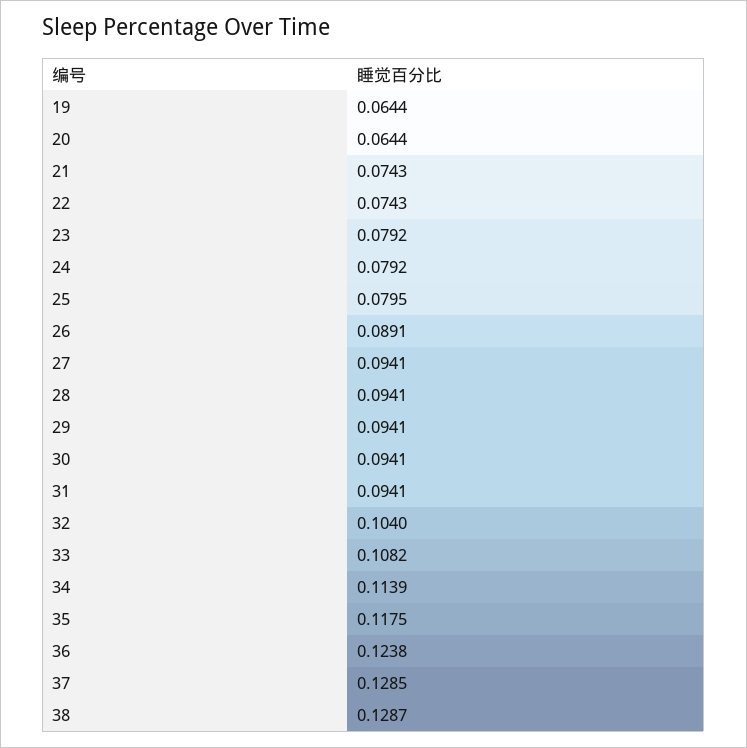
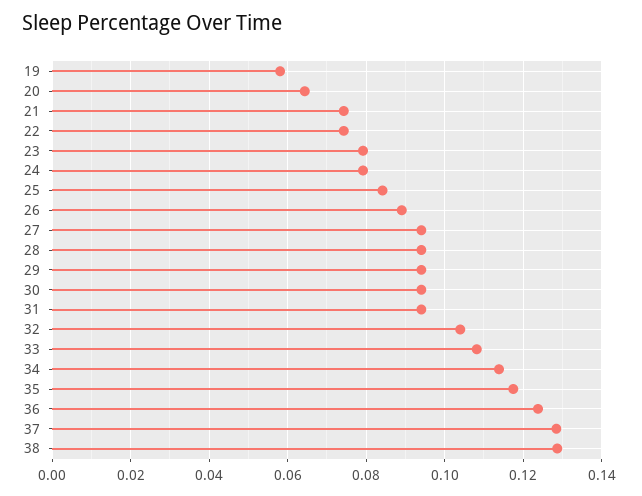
19: 0.0644 -> 0.058
25: 0.0795 -> 0.084

